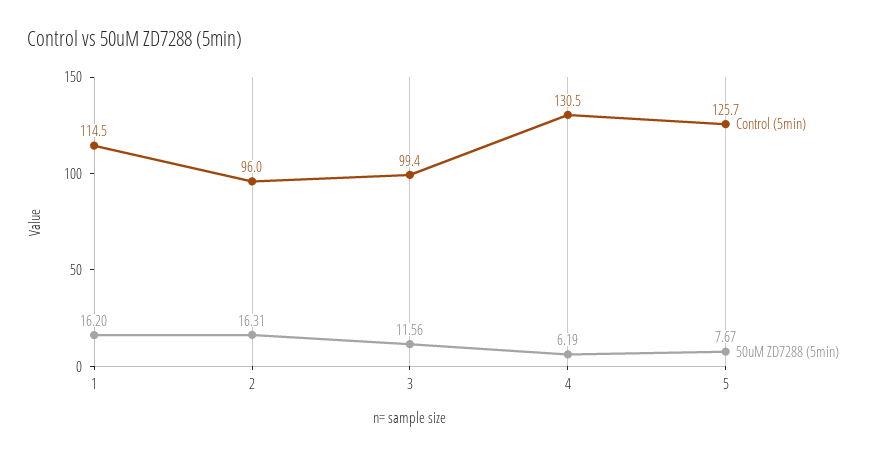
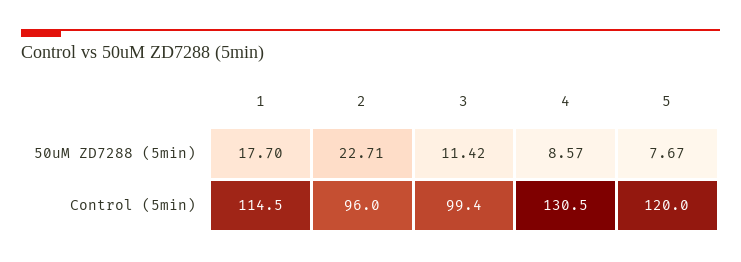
50uM ZD7288 (5min), 1: 16.2 -> 17.7
50uM ZD7288 (5min), 2: 16.31 -> 22.71
50uM ZD7288 (5min), 3: 11.56 -> 11.42
50uM ZD7288 (5min), 4: 6.19 -> 8.57
Control (5min), 5: 125.7 -> 120

